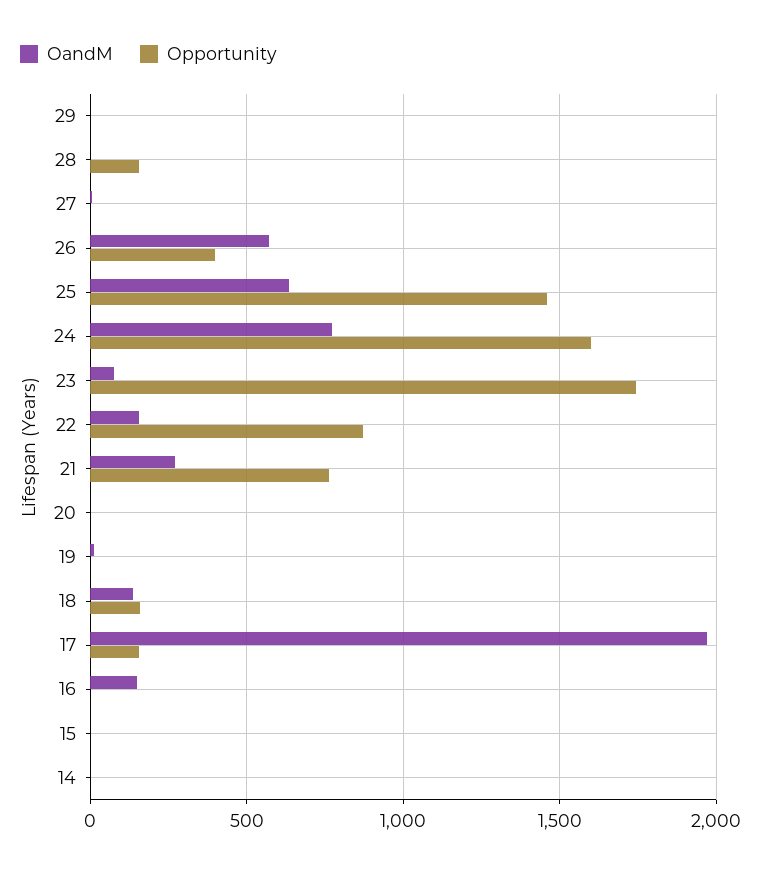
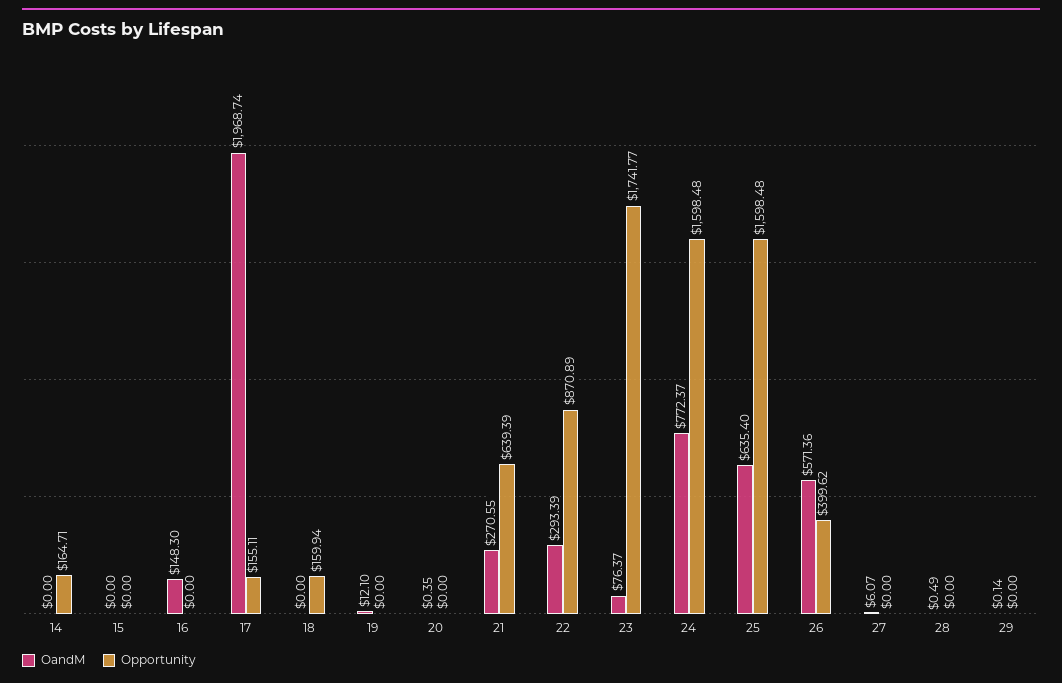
Opportunity, 28: 150 -> 0
Opportunity, 25: 1450 -> 1598.48
OandM, 22: 150 -> 293.39
Opportunity, 21: 750 -> 639.39
OandM, 18: 150 -> 0
Opportunity, 14: 0 -> 164.71

